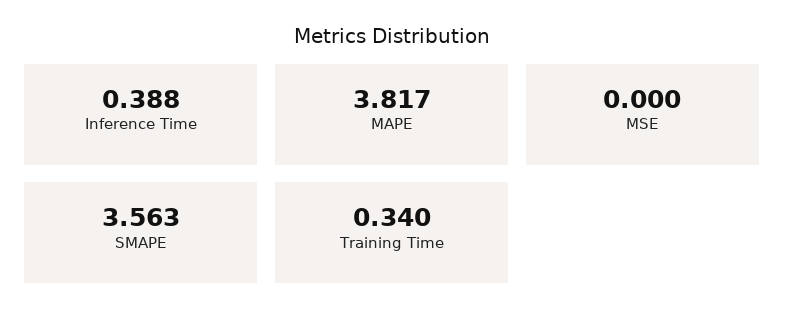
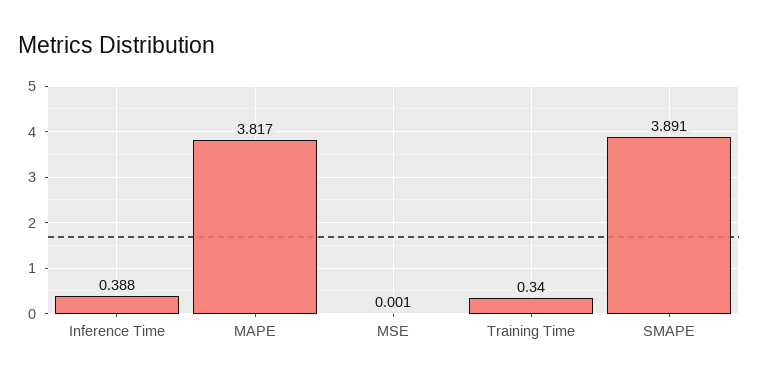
MSE: 0 -> 0.001
SMAPE: 3.563 -> 3.891

